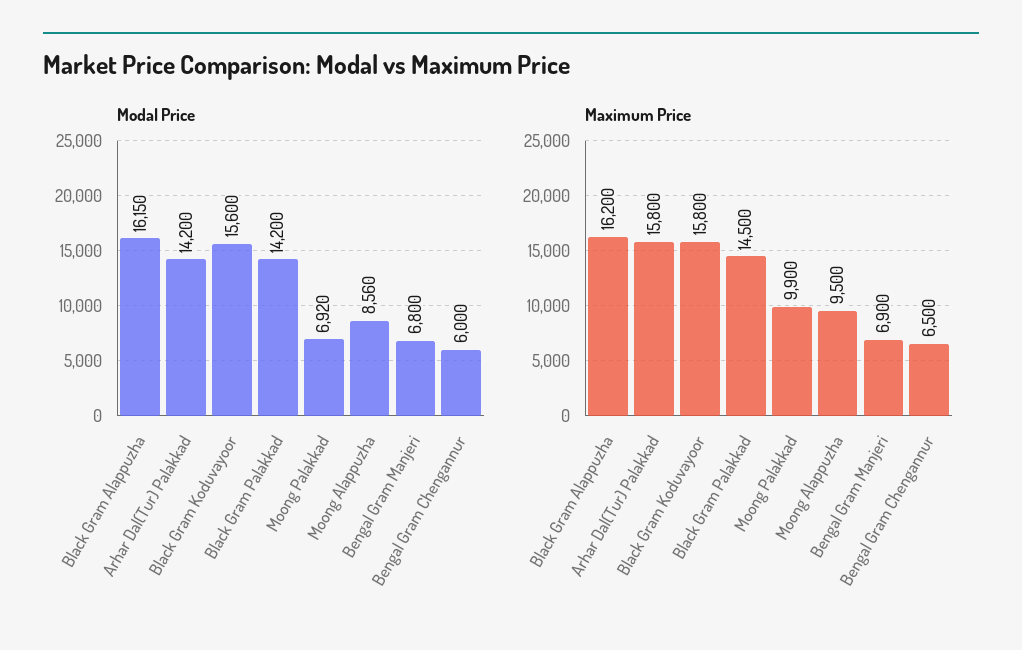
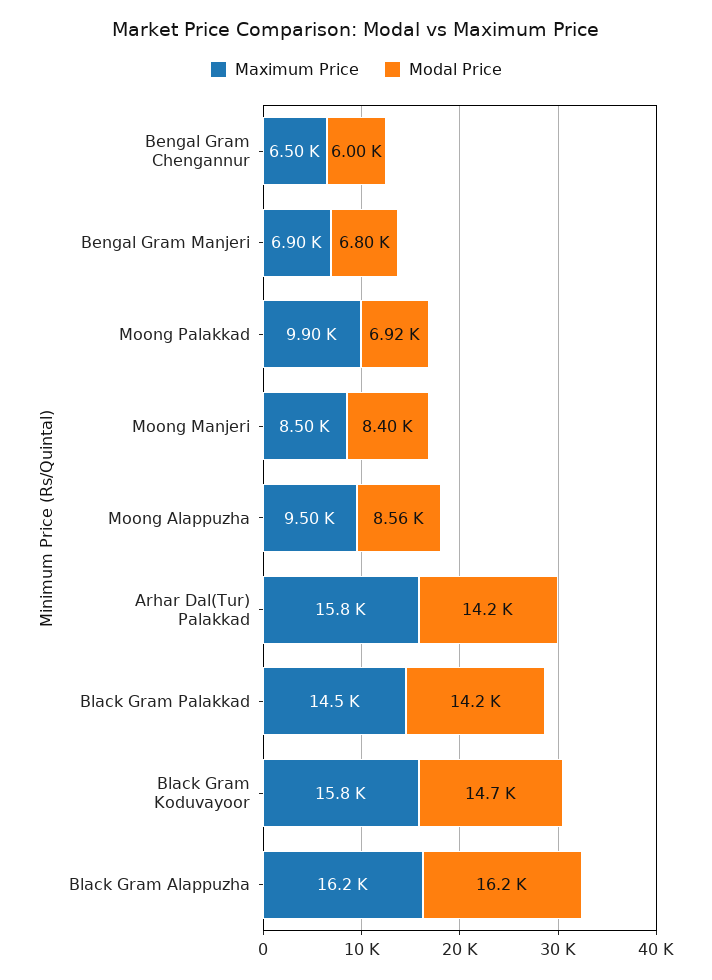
Modal Price, Black Gram Koduvayoor: 15600 -> 14700
Maximum Price, Moong Manjeri: none -> 8500
Modal Price, Moong Manjeri: none -> 8400

